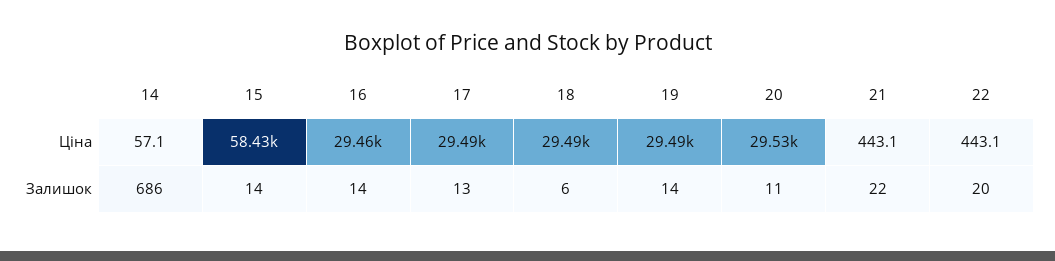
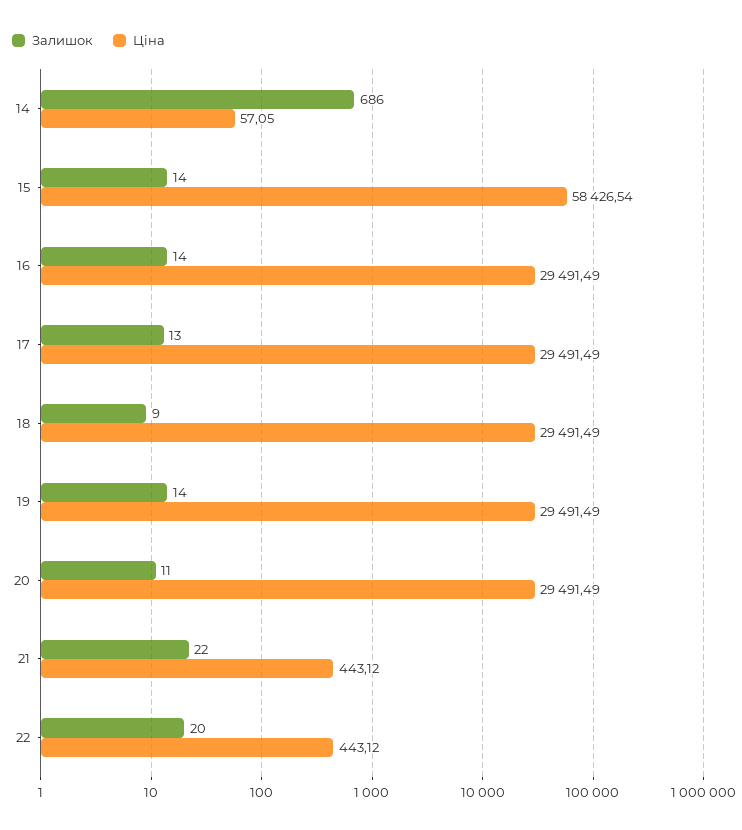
Ціна, 16: 29460 -> 29491.49
Ціна, 20: 29530 -> 29491.49
Залишок, 18: 6 -> 9

